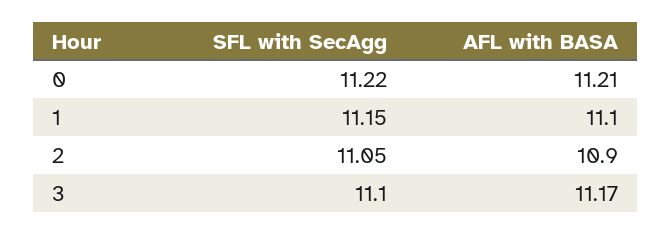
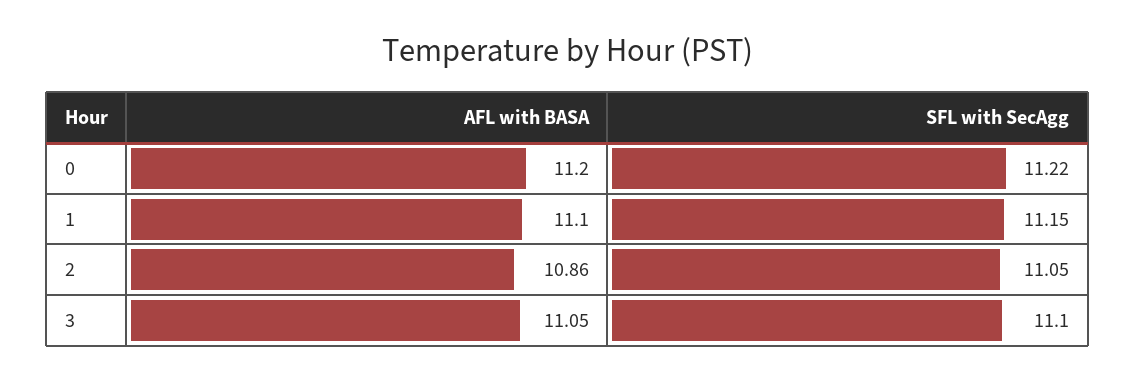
AFL with BASA, 0: 11.21 -> 11.2
AFL with BASA, 2: 10.9 -> 10.86
AFL with BASA, 3: 11.17 -> 11.05

